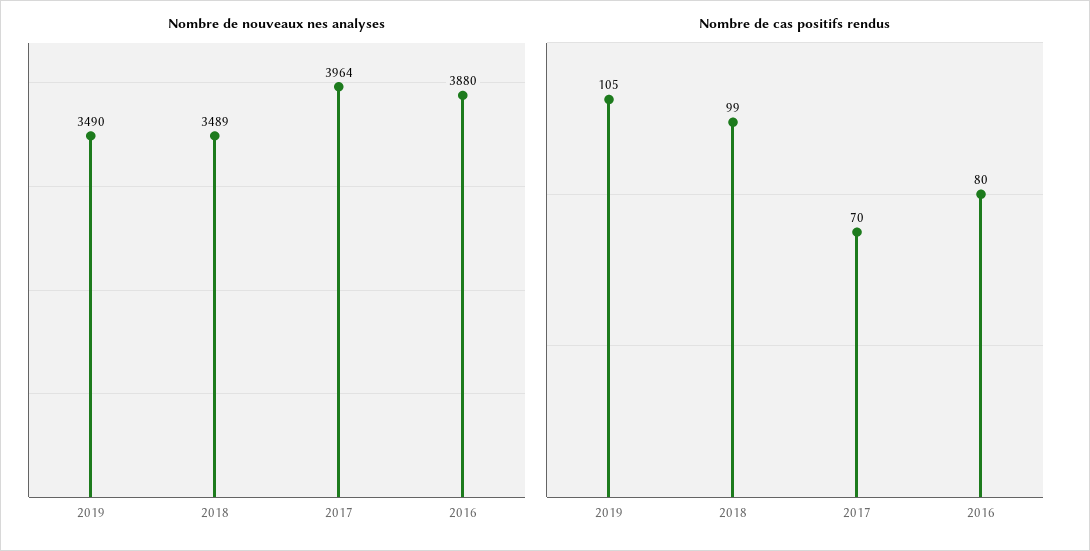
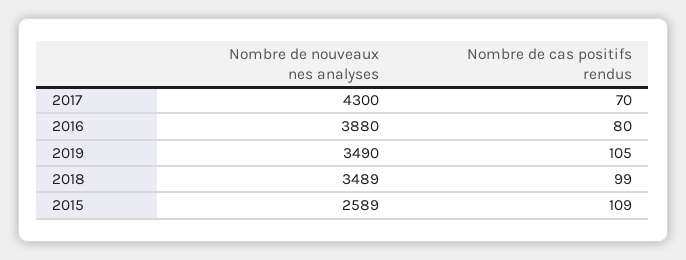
Nombre de nouveaux nes analyses, 2017: 3964 -> 4300
Nombre de nouveaux nes analyses, 2015: none -> 2589
Nombre de cas positifs rendus, 2015: none -> 109

